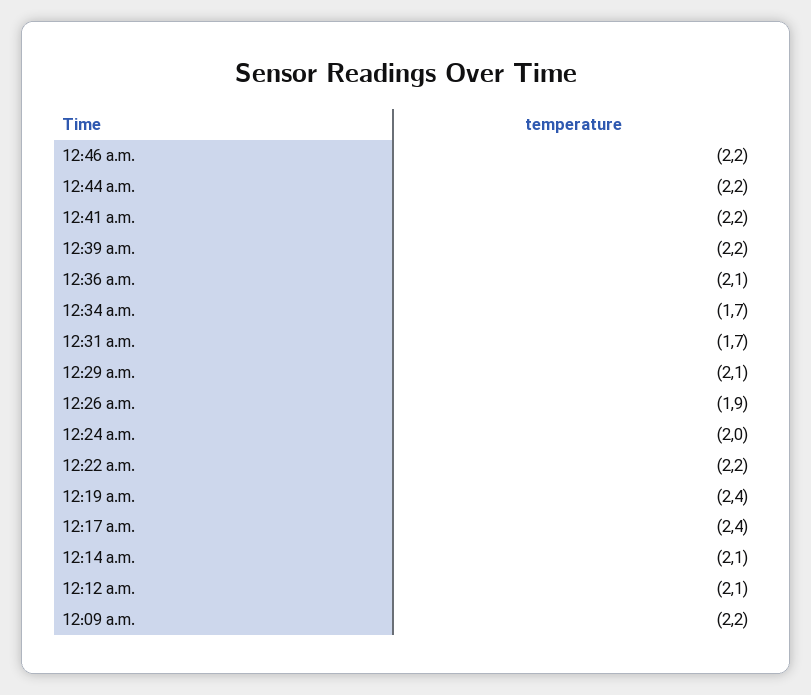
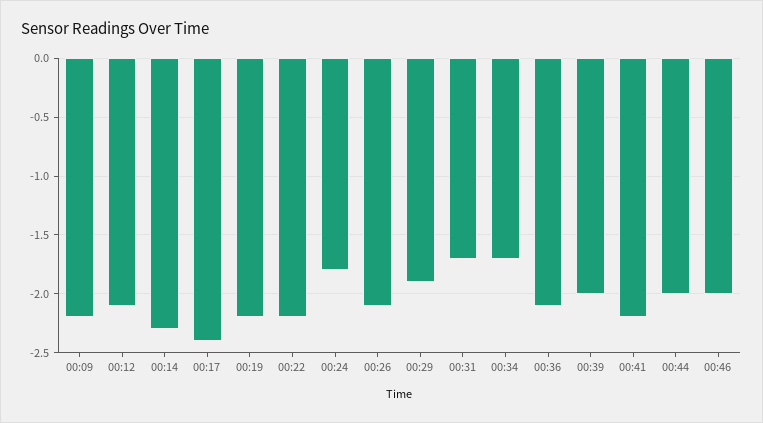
12:46 a.m.: -2.2 -> -2
12:44 a.m.: -2.2 -> -2
12:39 a.m.: -2.2 -> -2
12:29 a.m.: -2.1 -> -1.9
12:26 a.m.: -1.9 -> -2.1
12:24 a.m.: -2 -> -1.8
12:19 a.m.: -2.4 -> -2.2
12:14 a.m.: -2.1 -> -2.3

